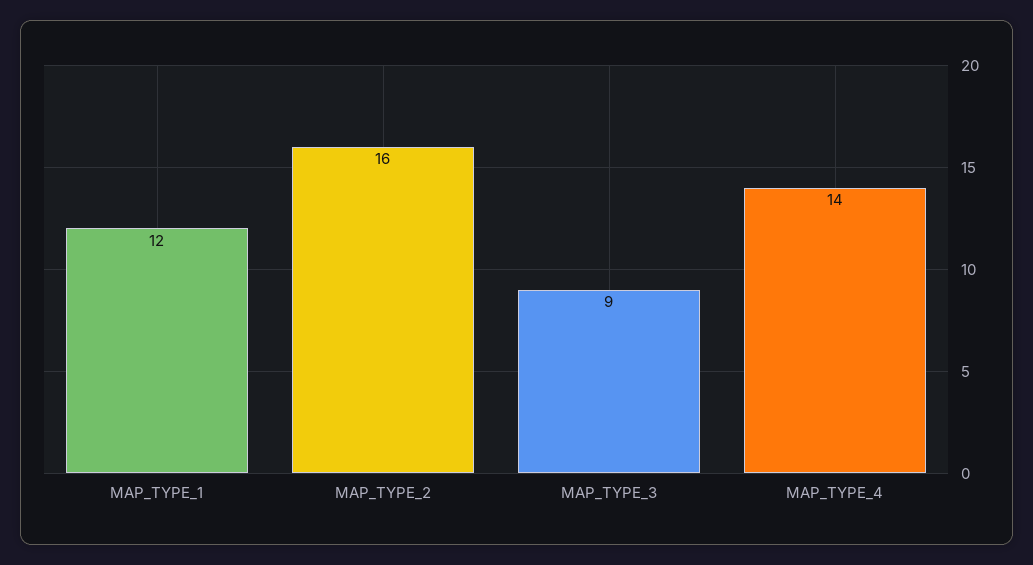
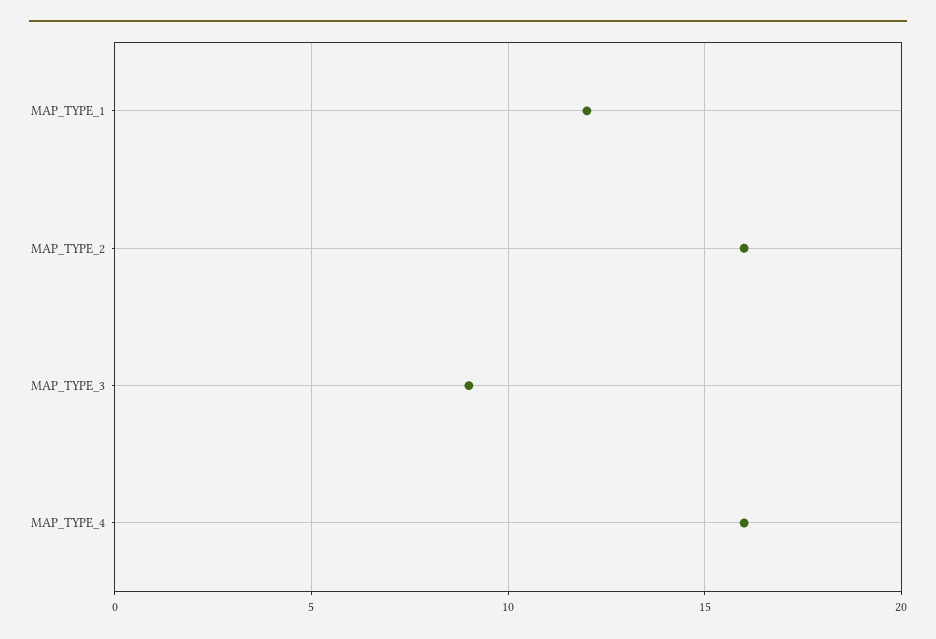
MAP_TYPE_4: 14 -> 16

